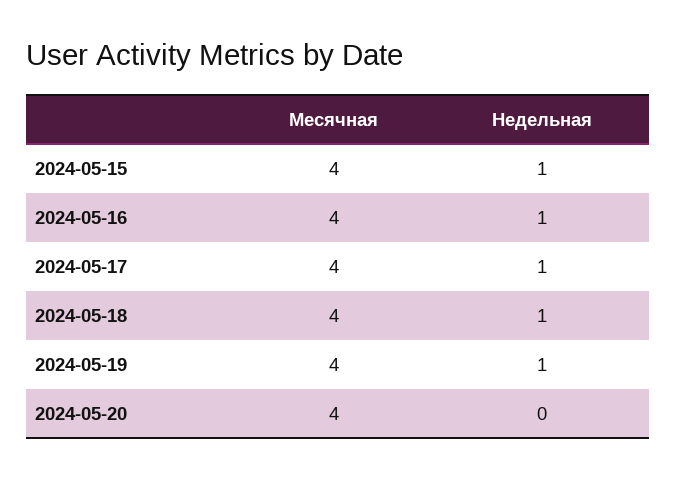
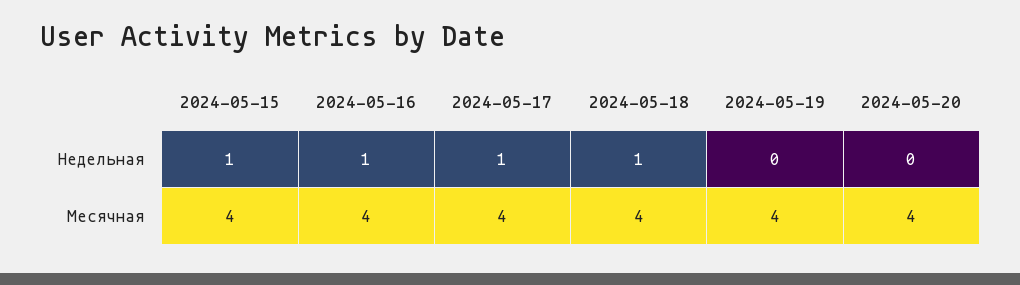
Недельная, 2024-05-19: 1 -> 0

